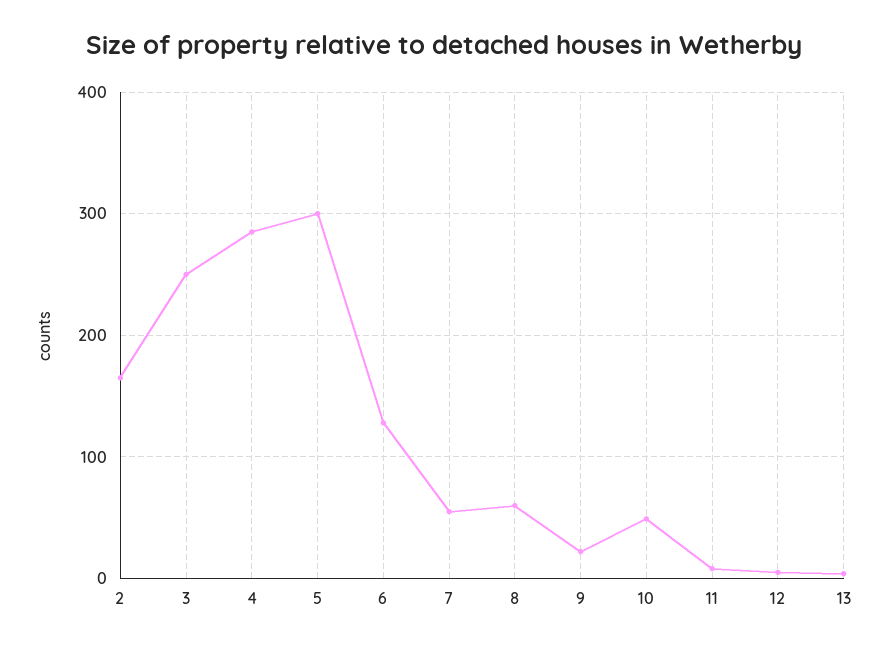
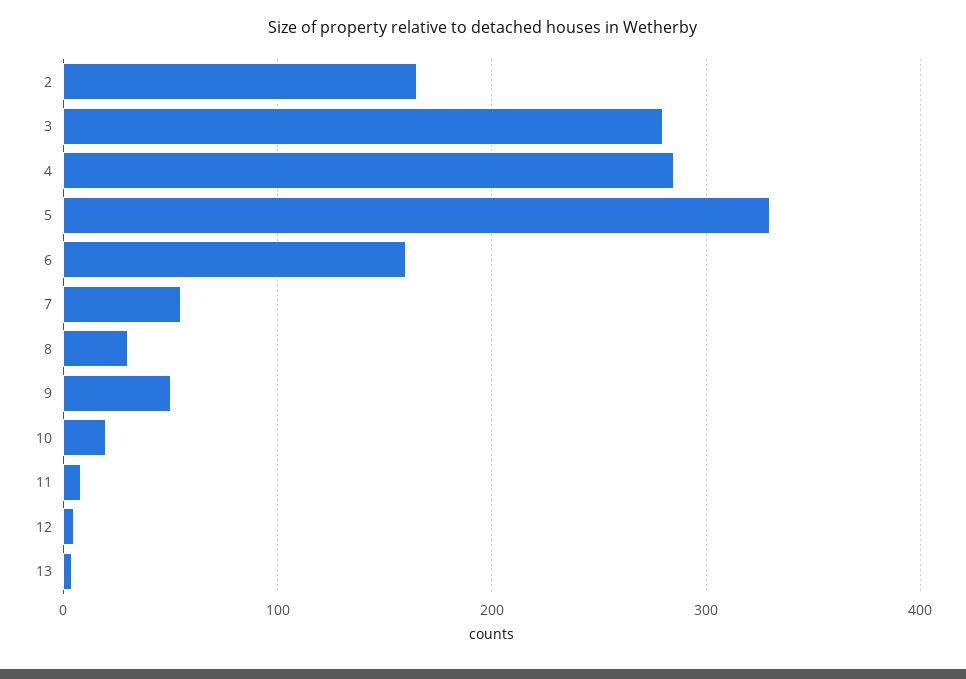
3: 250 -> 280
5: 300 -> 330
6: 130 -> 160
8: 60 -> 30
9: 20 -> 50
10: 50 -> 20

